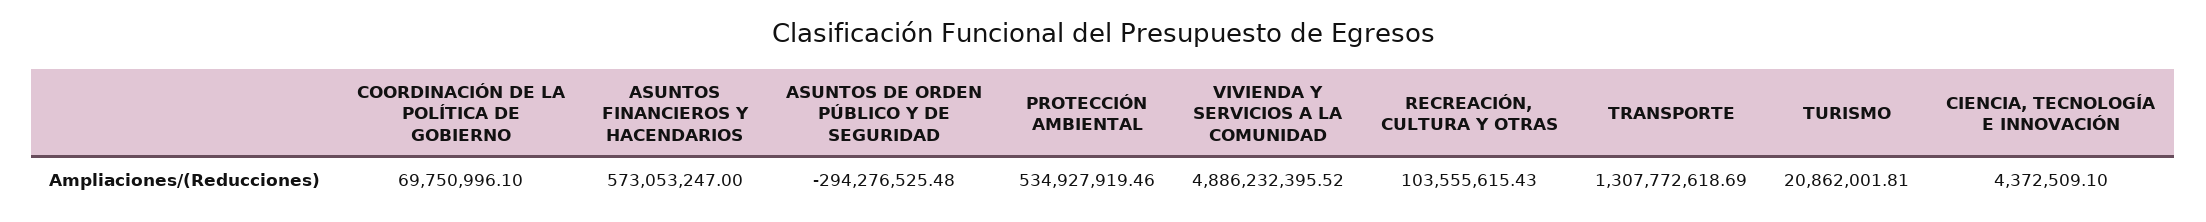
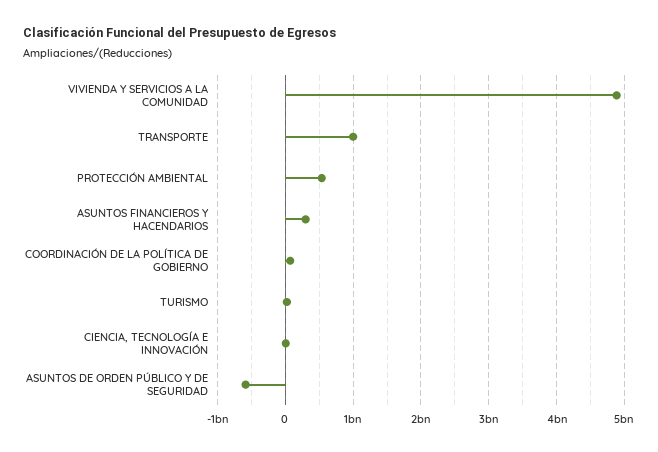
ASUNTOS FINANCIEROS Y HACENDARIOS: 573053247 -> 300000000
ASUNTOS DE ORDEN PÚBLICO Y DE SEGURIDAD: -294276525.48 -> -600000000
RECREACIÓN, CULTURA Y OTRAS: 103555615.43 -> none
TRANSPORTE: 1307772618.69 -> 1000000000

